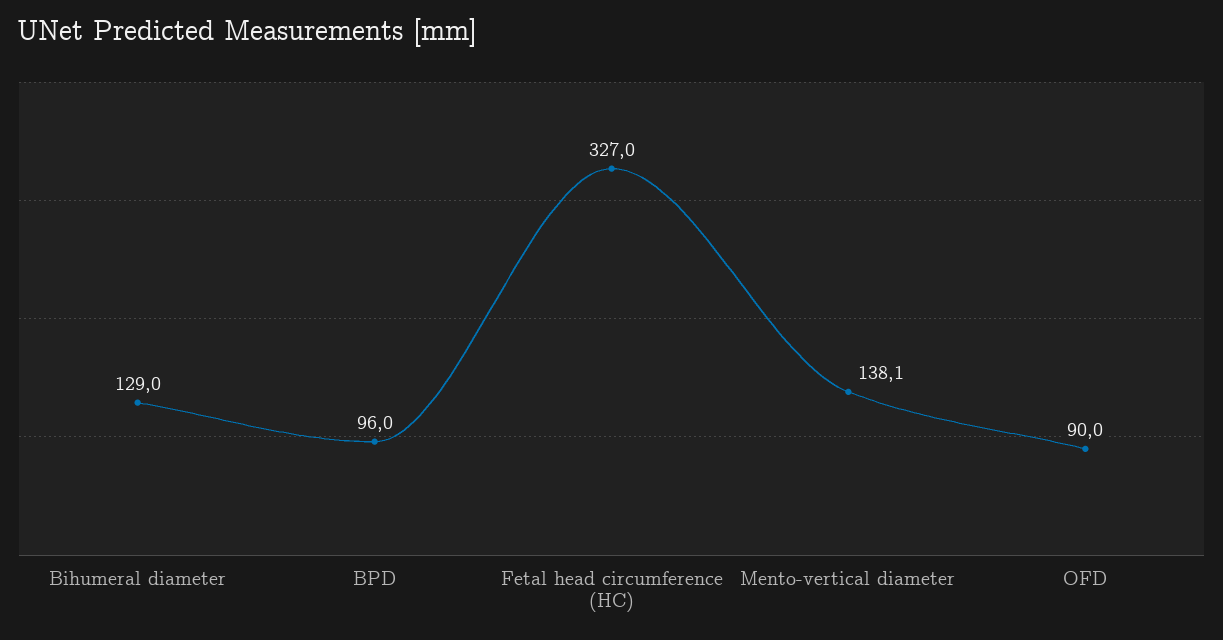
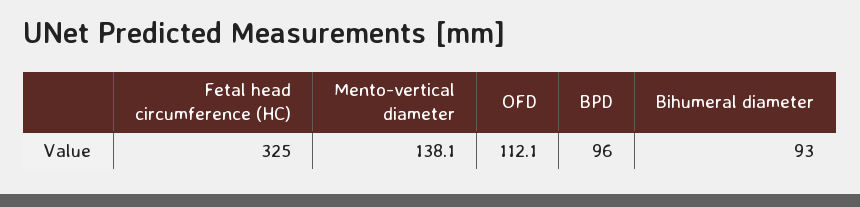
Bihumeral diameter: 129 -> 93
Fetal head circumference (HC): 327 -> 325
OFD: 90 -> 112.1

